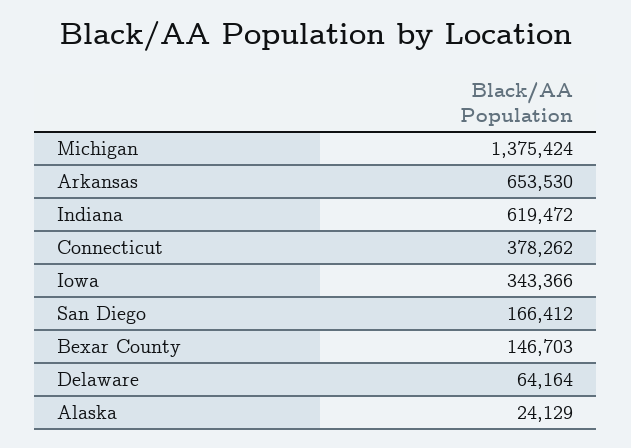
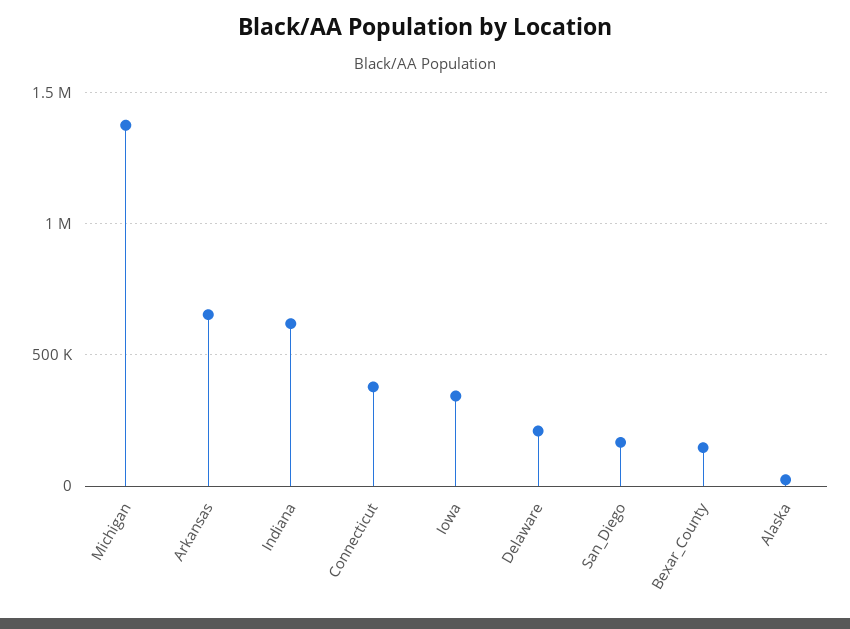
Delaware: 64164 -> 200000

